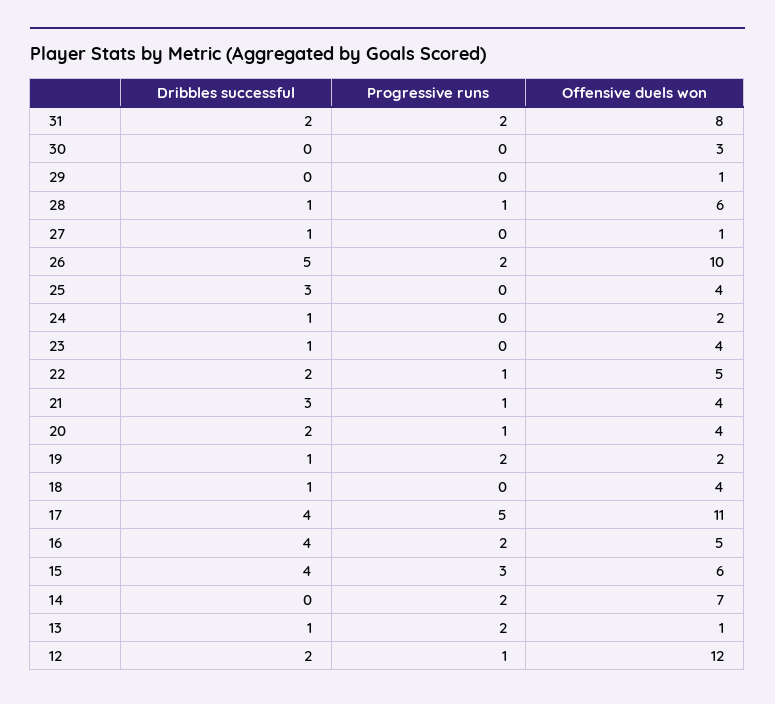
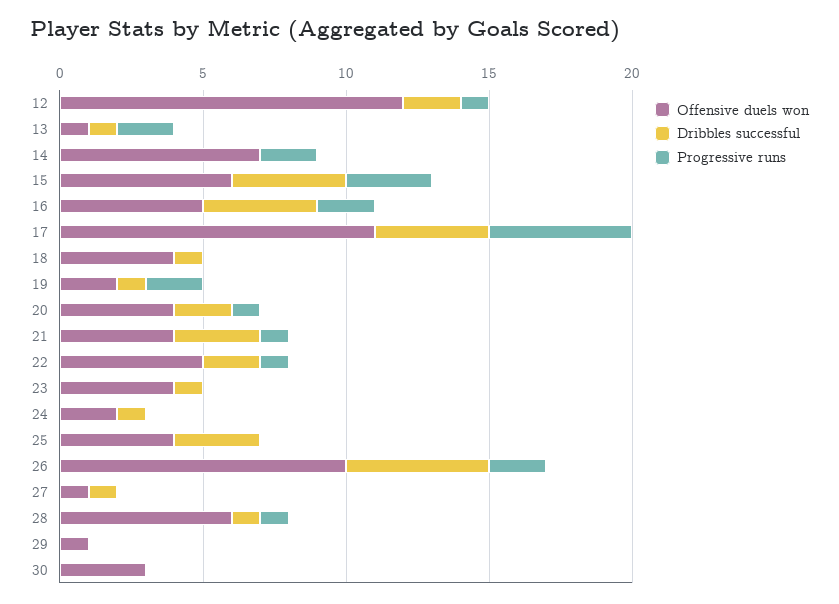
Dribbles successful, 31: 2 -> none
Progressive runs, 31: 2 -> none
Offensive duels won, 31: 8 -> none

